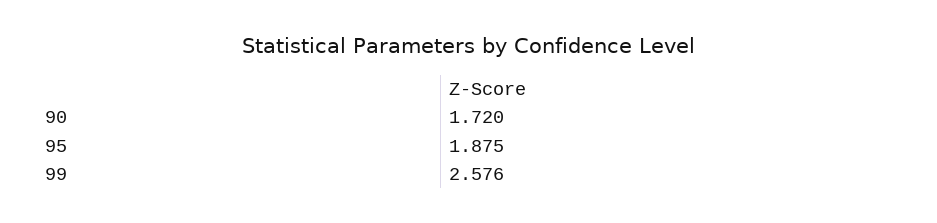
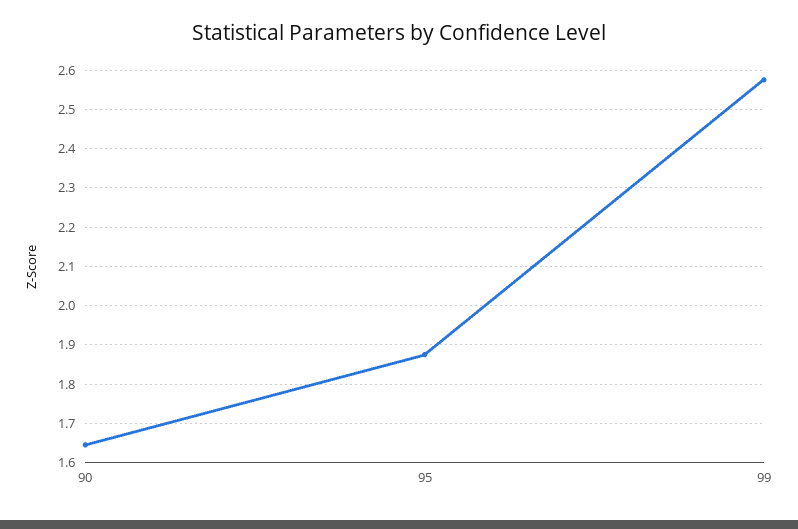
90: 1.72 -> 1.64

